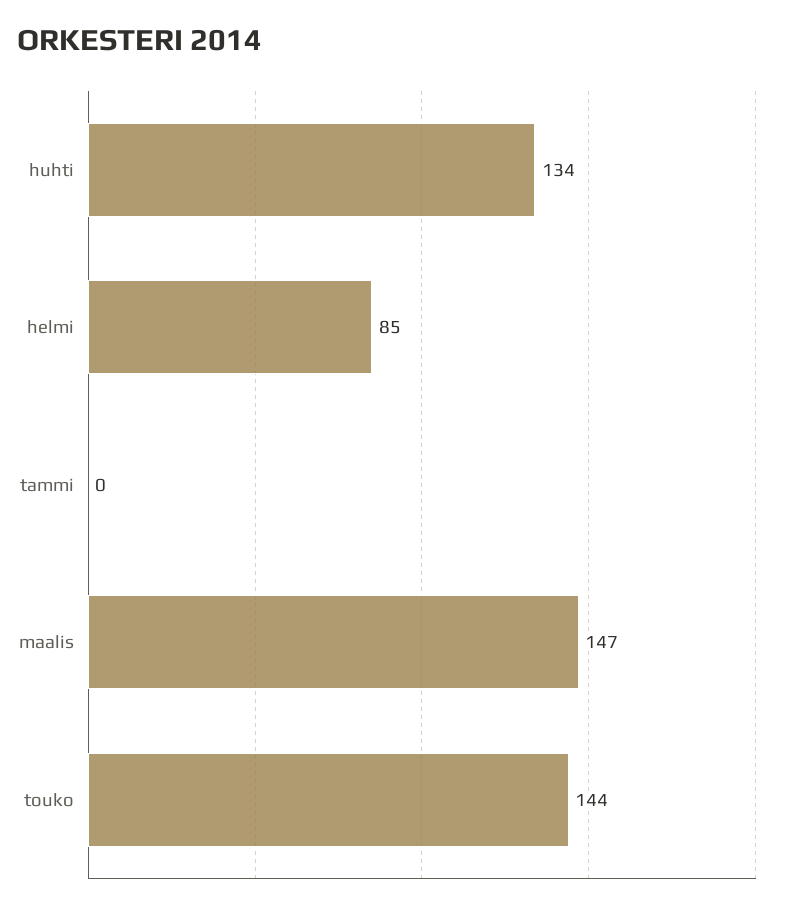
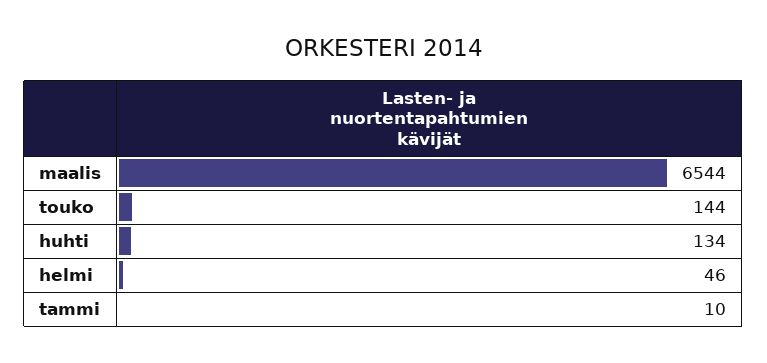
helmi: 85 -> 46
tammi: 0 -> 10
maalis: 147 -> 6544

